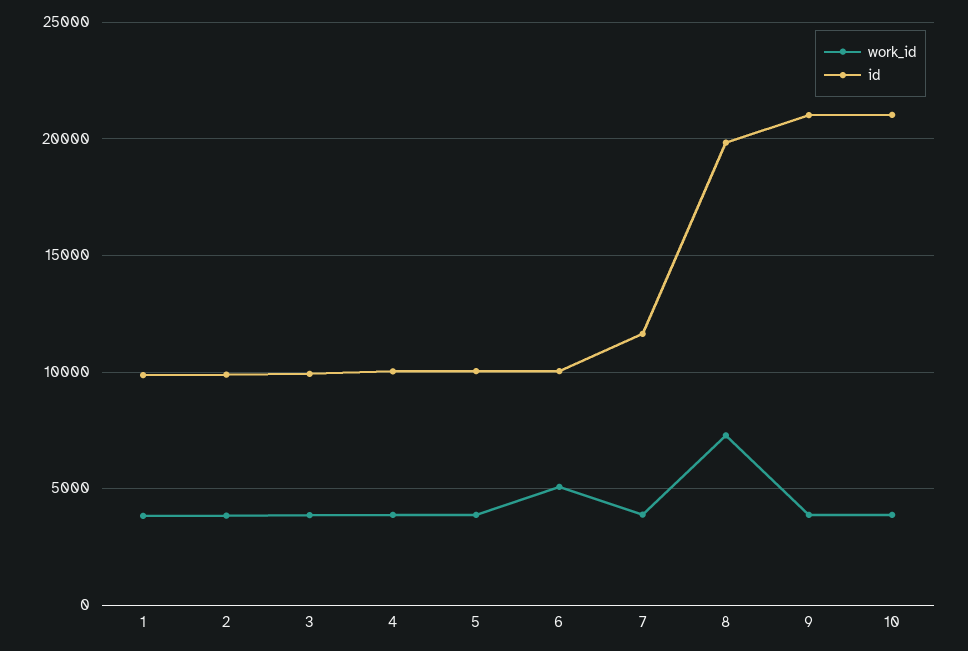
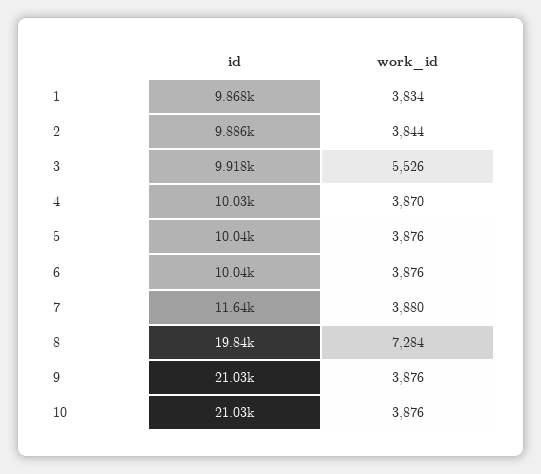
work_id, 3: 4000 -> 5526
work_id, 6: 5000 -> 3876

